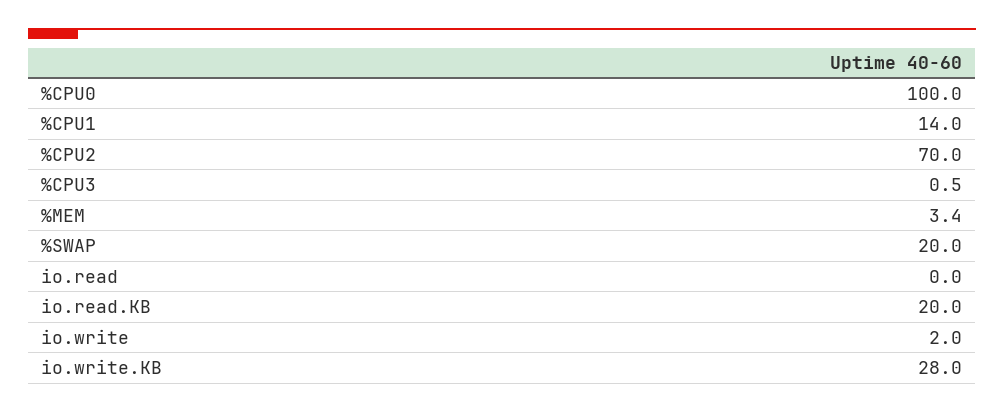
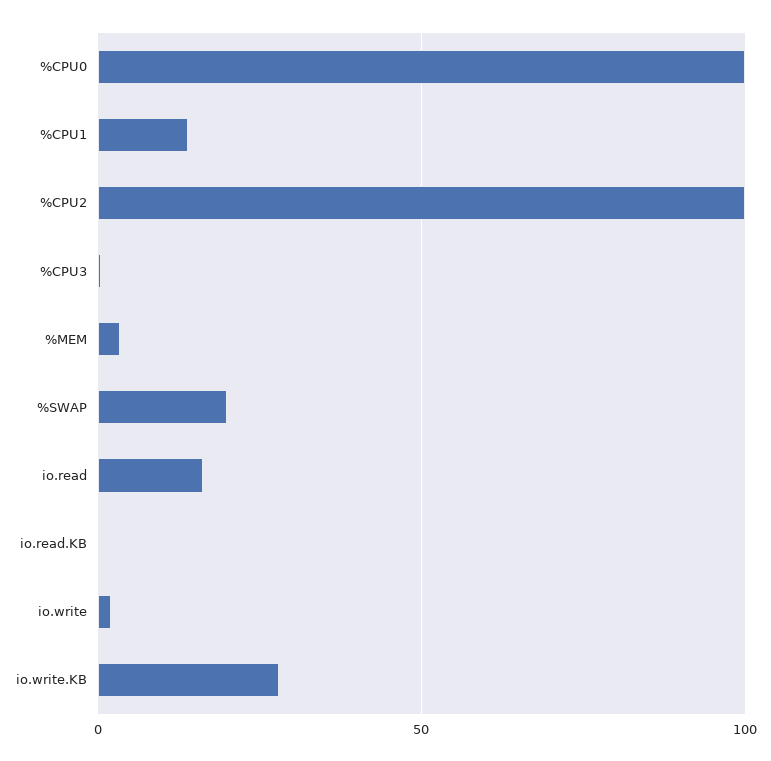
%CPU2: 70 -> 100
io.read: 0 -> 15
io.read.KB: 20 -> 0

